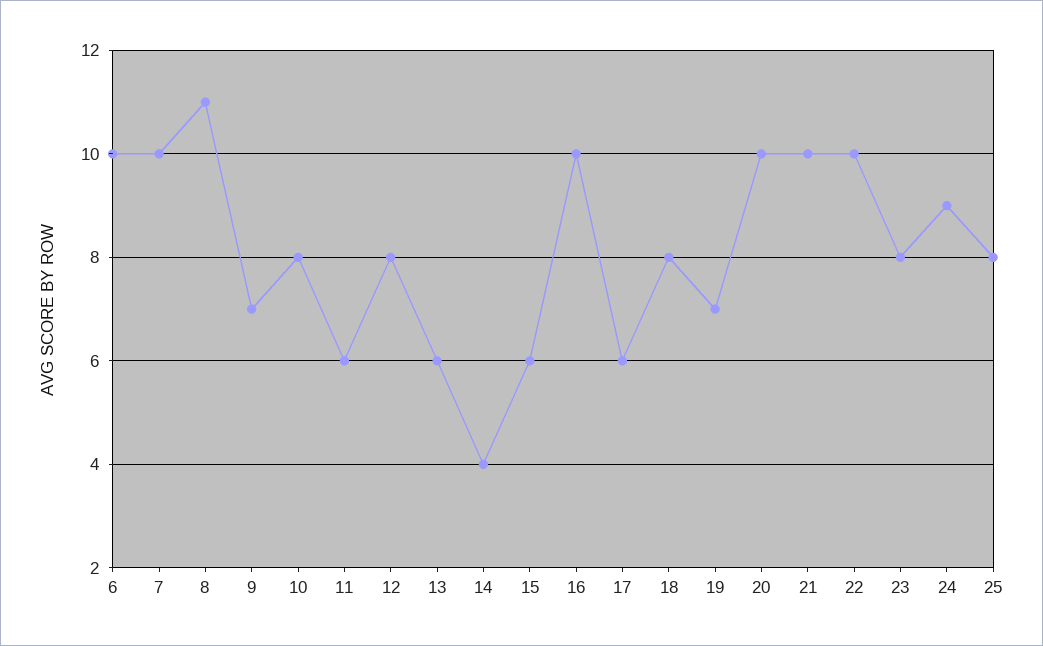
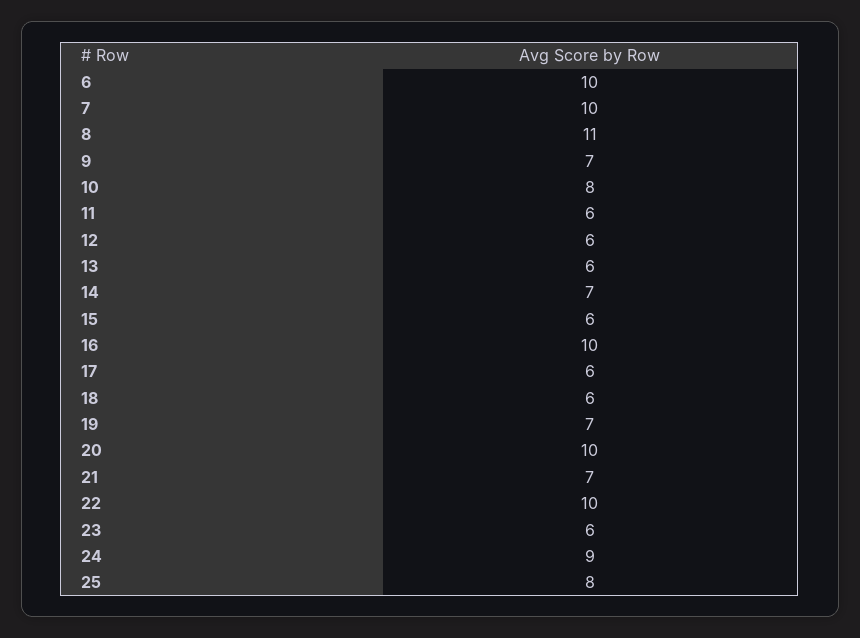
12: 8 -> 6
14: 4 -> 7
18: 8 -> 6
21: 10 -> 7
23: 8 -> 6

